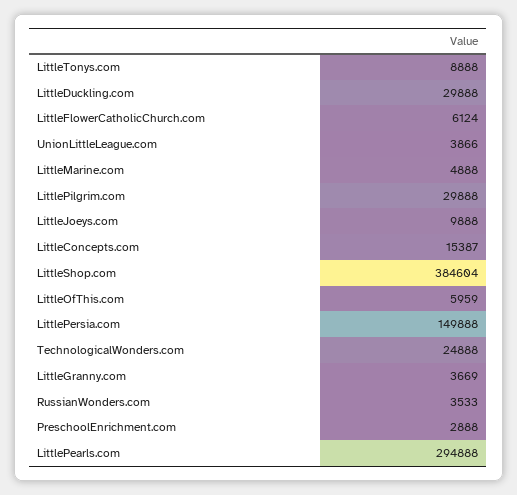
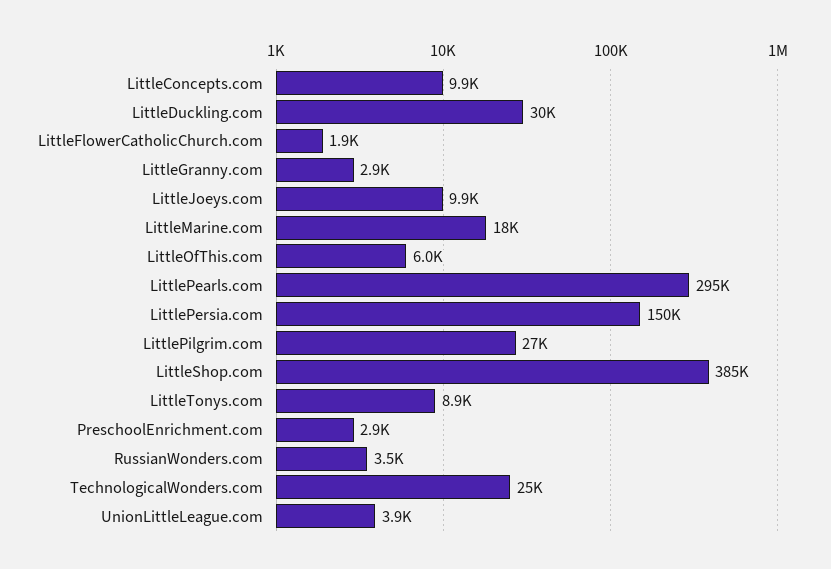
LittleFlowerCatholicChurch.com: 6124 -> 1900
LittleMarine.com: 4888 -> 18000
LittlePilgrim.com: 29888 -> 27000
LittleConcepts.com: 15387 -> 9900
LittleGranny.com: 3669 -> 2900

